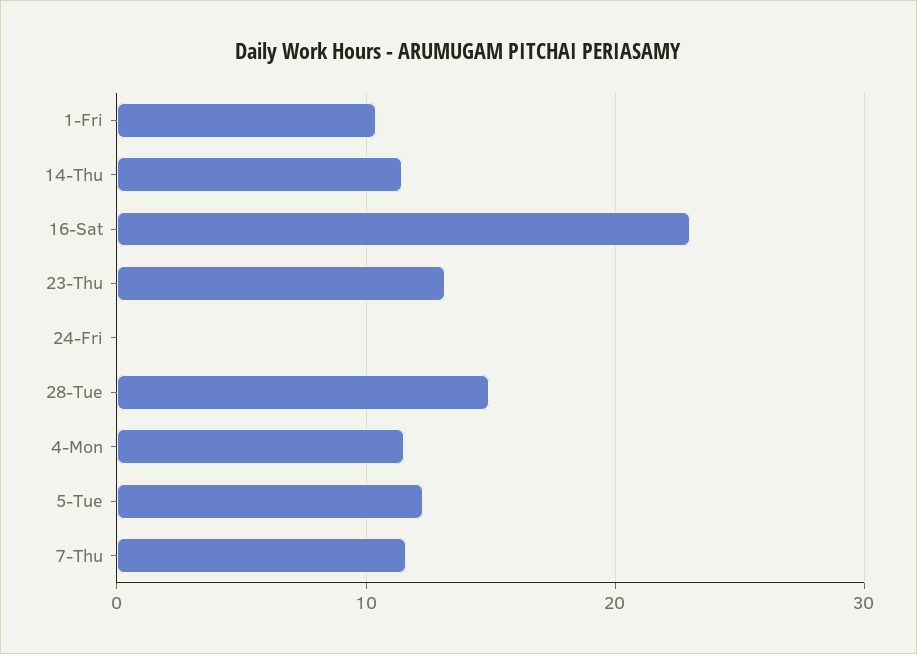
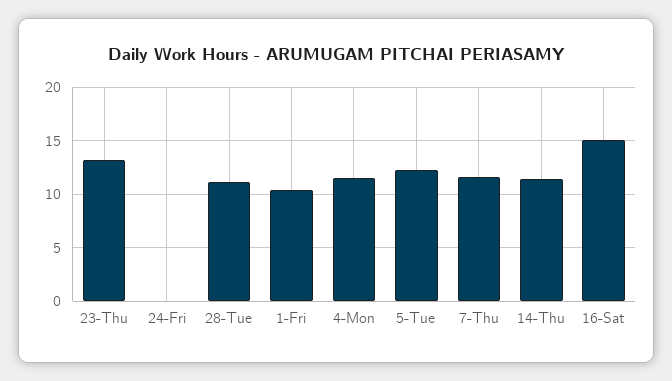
16-Sat: 23 -> 15
28-Tue: 15 -> 11

